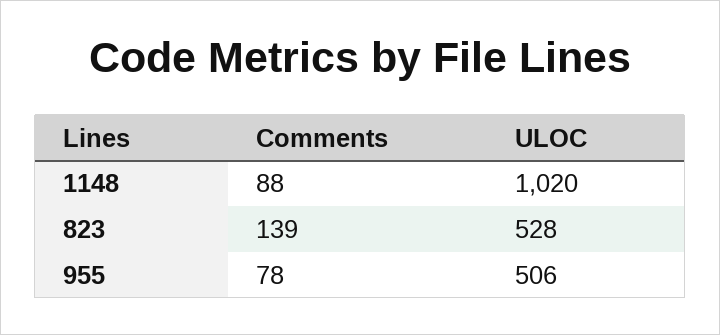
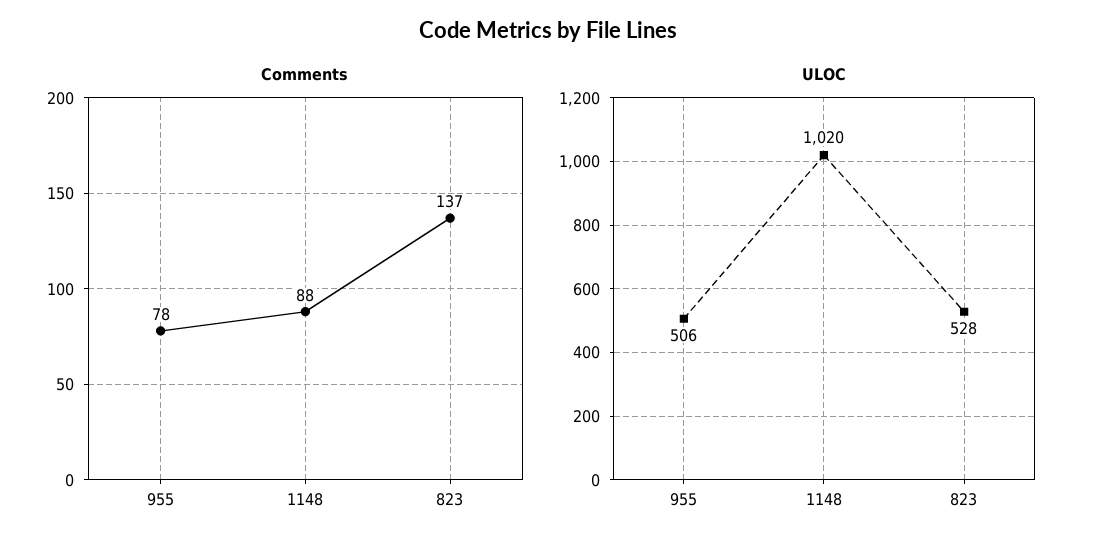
Comments, 823: 139 -> 137

